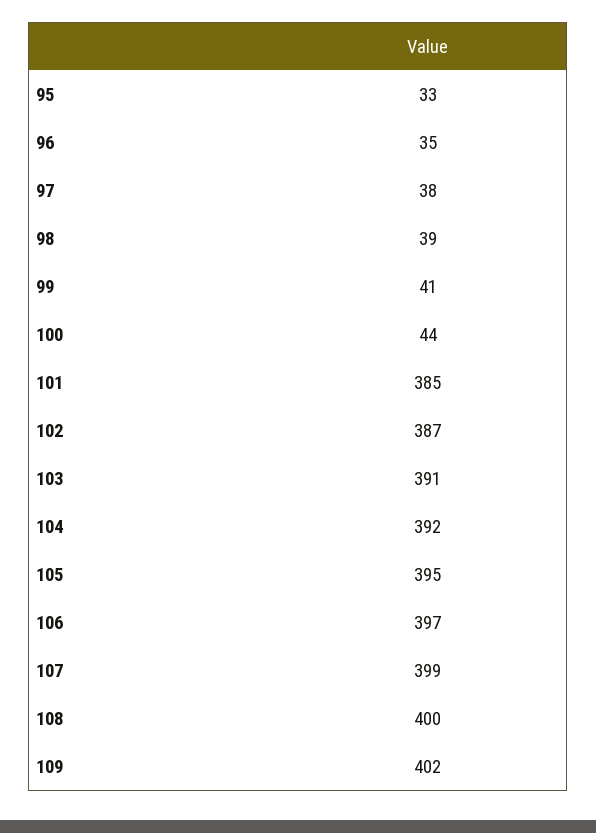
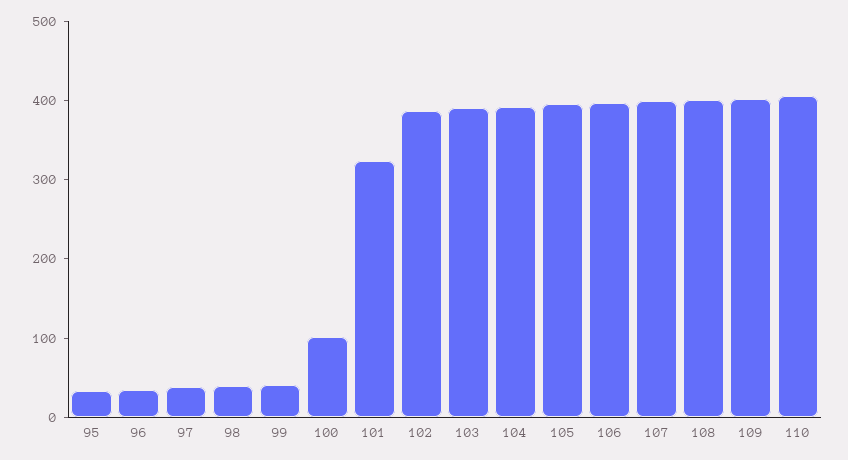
100: 44 -> 100
101: 385 -> 320
110: none -> 400

